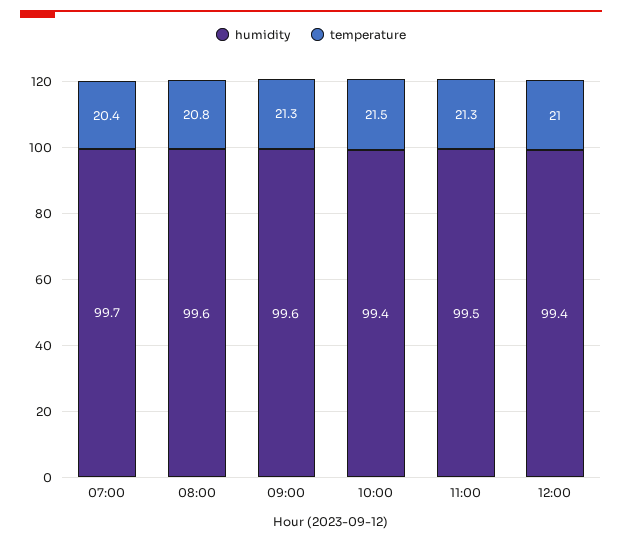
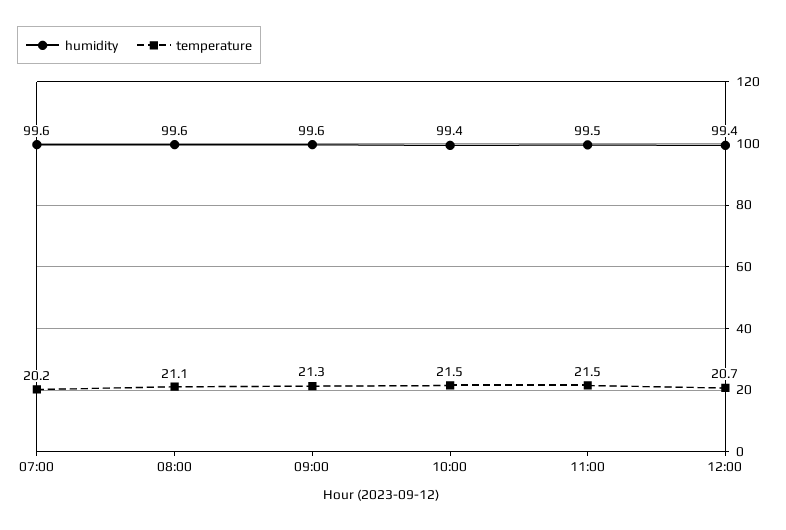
humidity, 07:00: 99.7 -> 99.6
temperature, 07:00: 20.4 -> 20.2
temperature, 08:00: 20.8 -> 21.1
temperature, 11:00: 21.3 -> 21.5
temperature, 12:00: 21 -> 20.7

